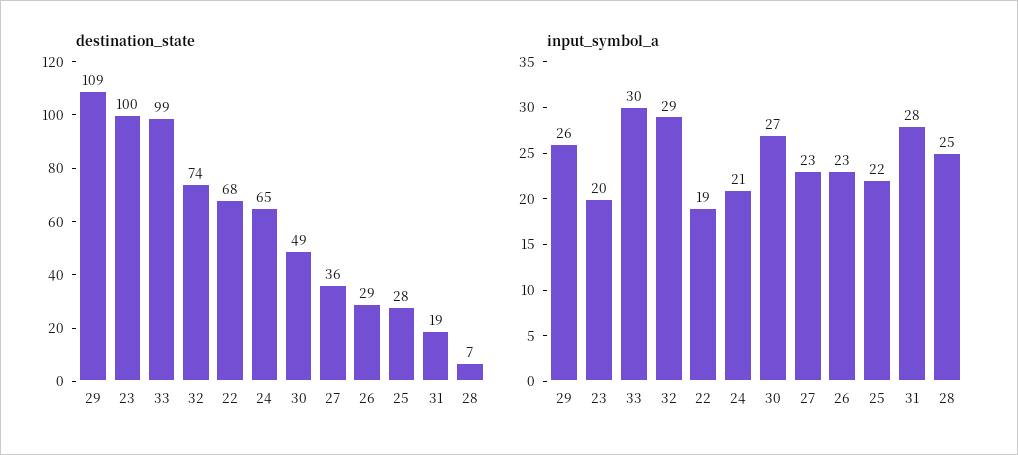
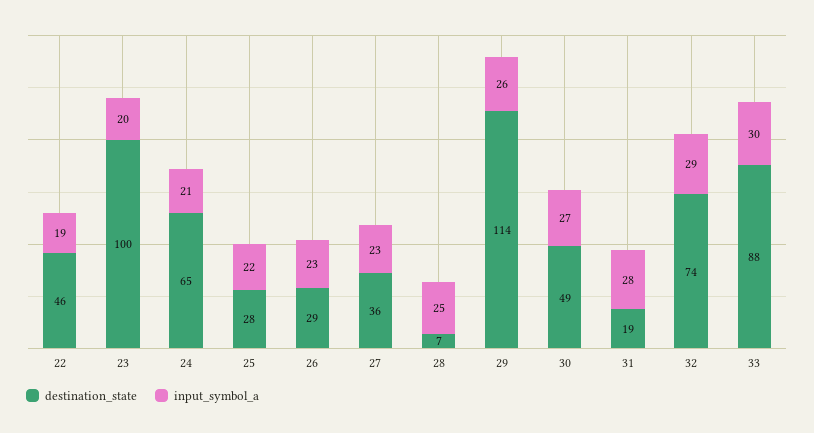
destination_state, 29: 109 -> 114
destination_state, 33: 99 -> 88
destination_state, 22: 68 -> 46

